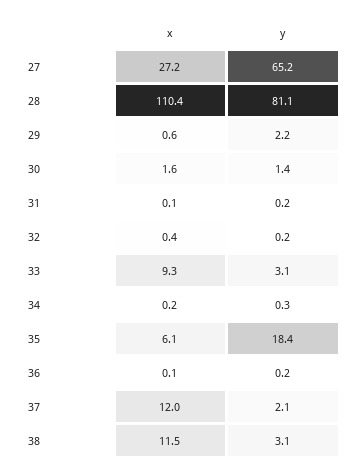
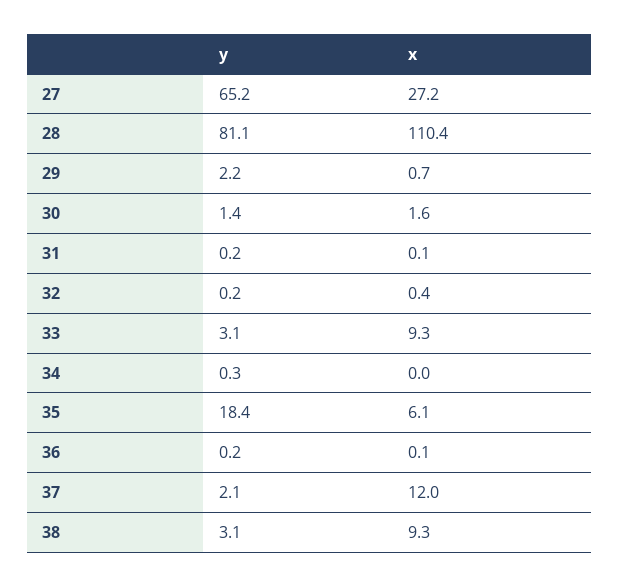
x, 29: 0.6 -> 0.7
x, 34: 0.2 -> 0
x, 38: 11.5 -> 9.3

